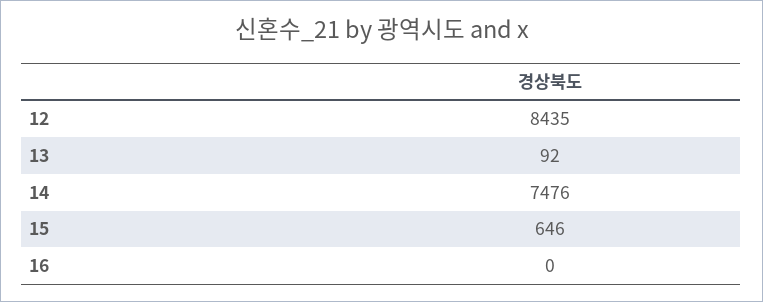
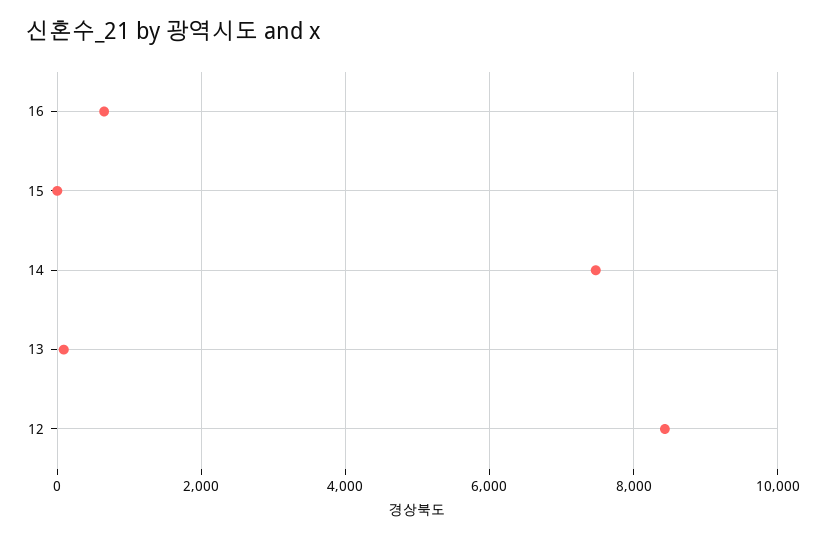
15: 646 -> 0
16: 0 -> 600

